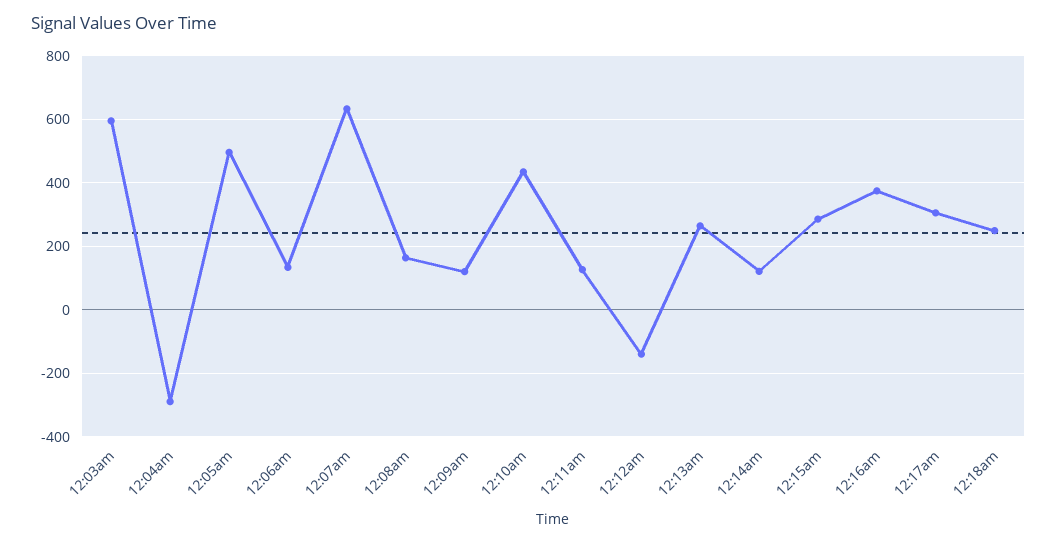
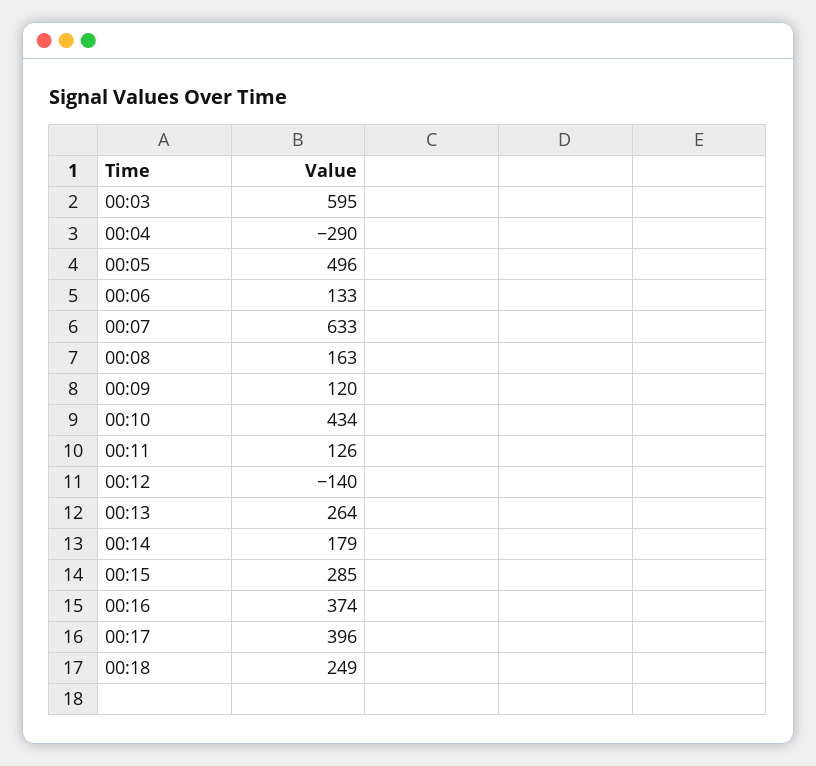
12:14am: 120 -> 179
12:17am: 300 -> 396

